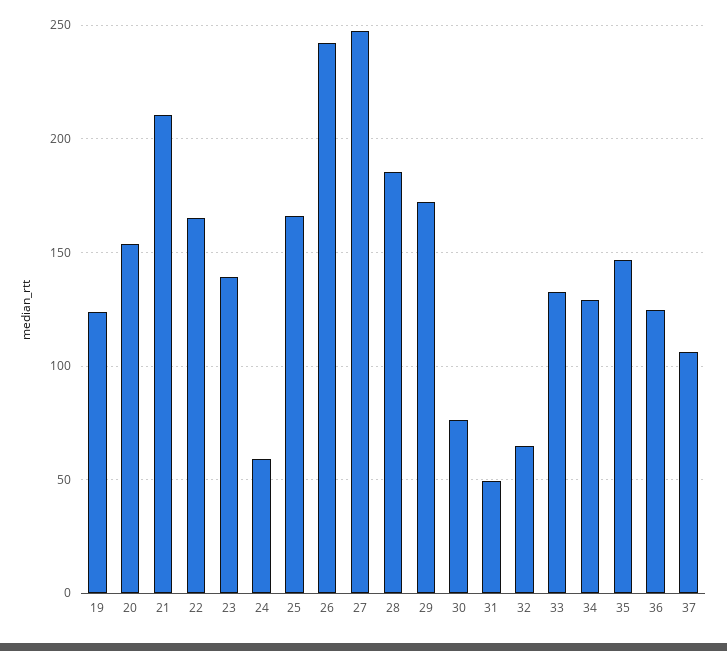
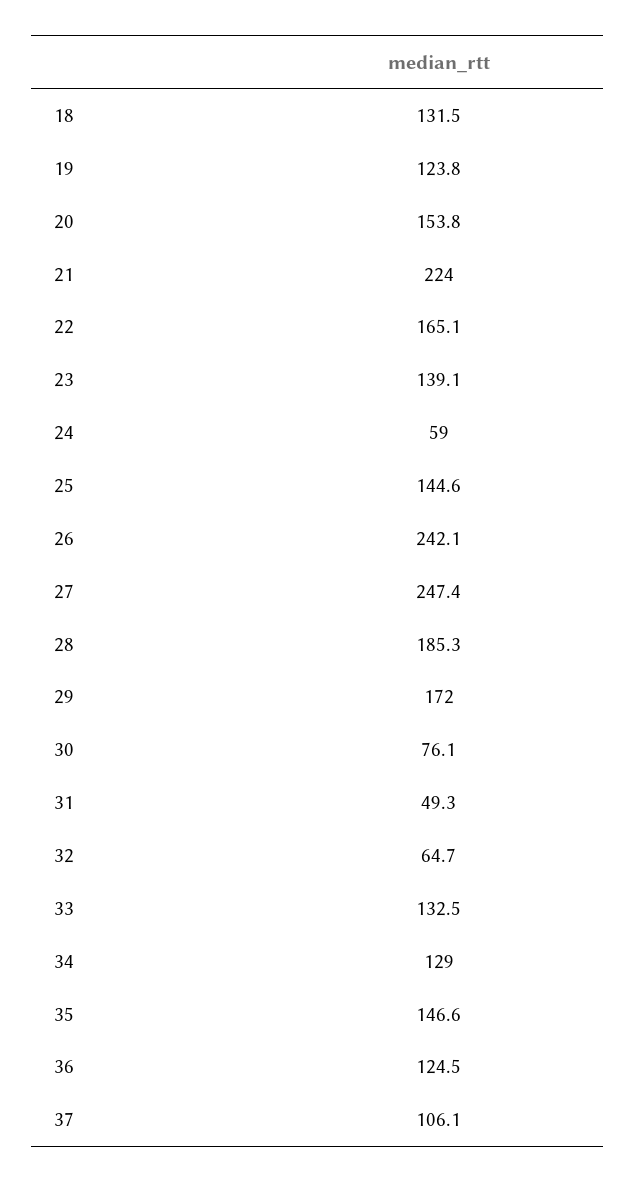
21: 210 -> 224
25: 165 -> 144.6
18: none -> 131.5

